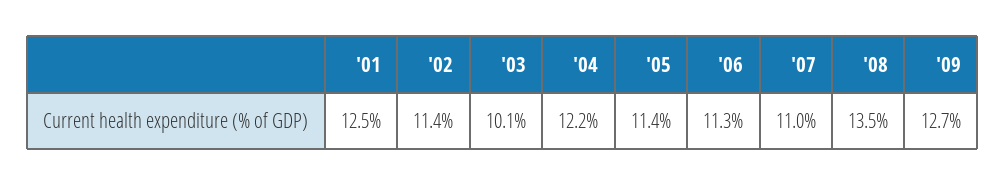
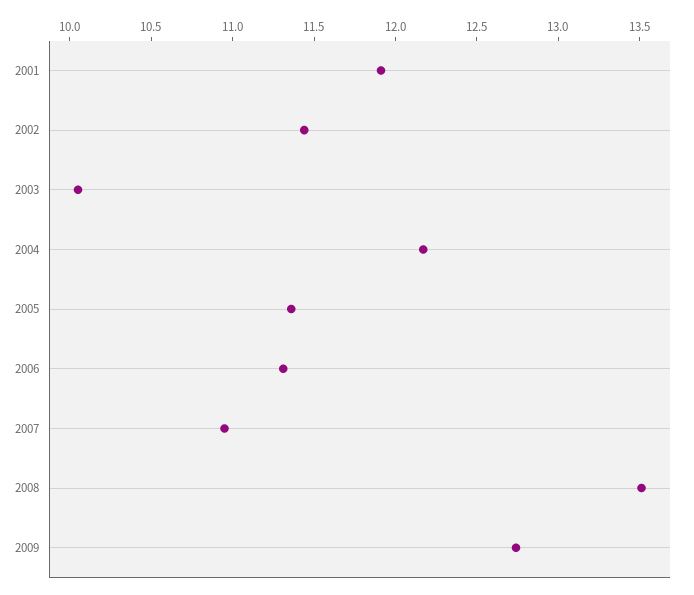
'01: 12.5 -> 11.9

